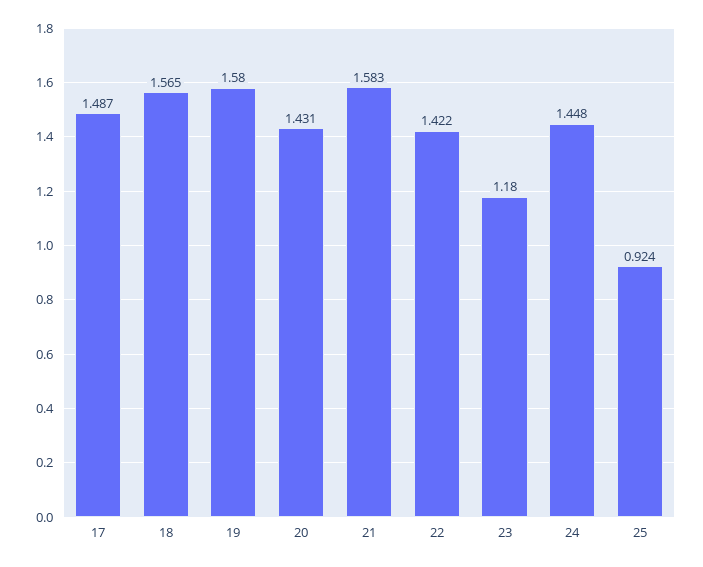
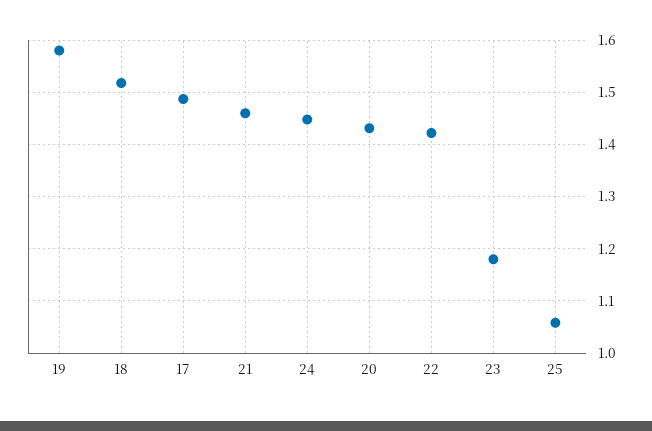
18: 1.565 -> 1.52
21: 1.583 -> 1.46
25: 0.924 -> 1.06

